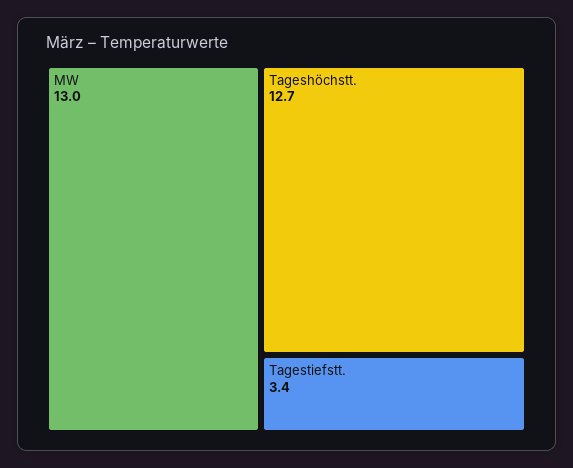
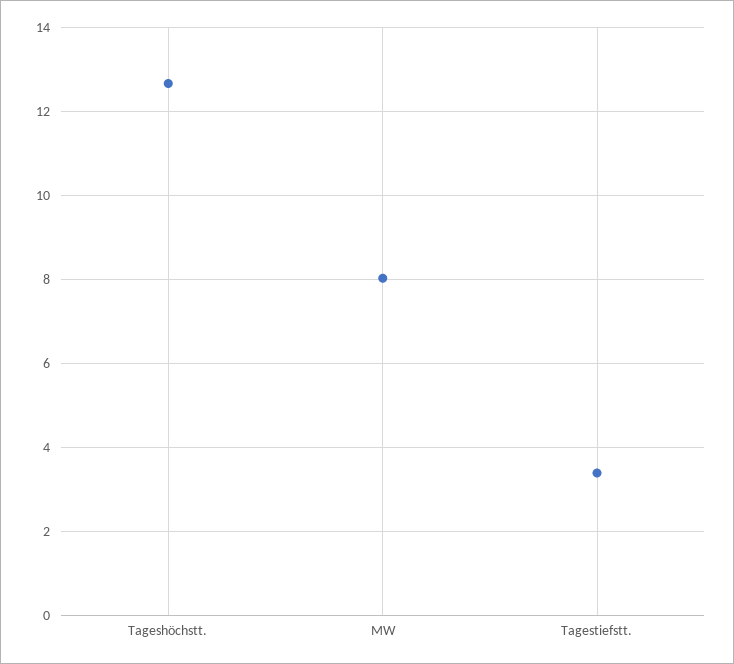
MW: 13 -> 8

